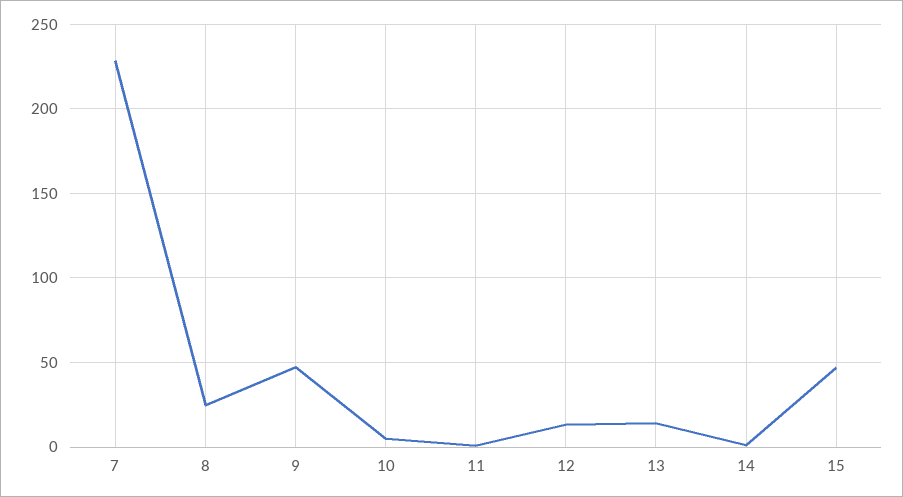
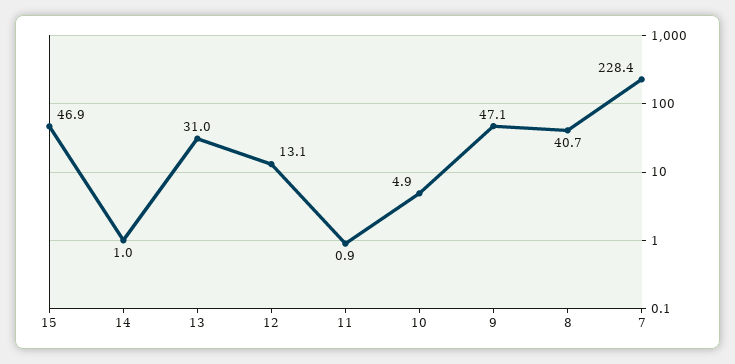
8: 25 -> 40.7
13: 15 -> 31

